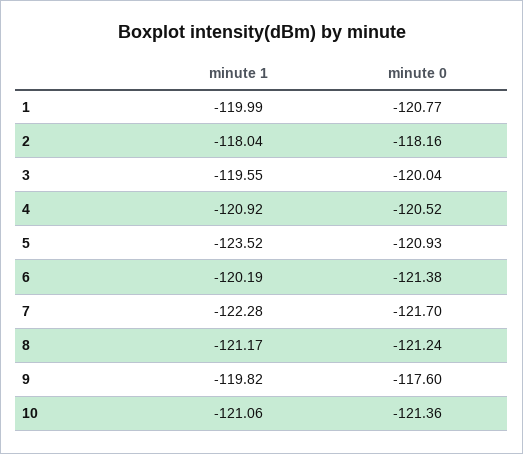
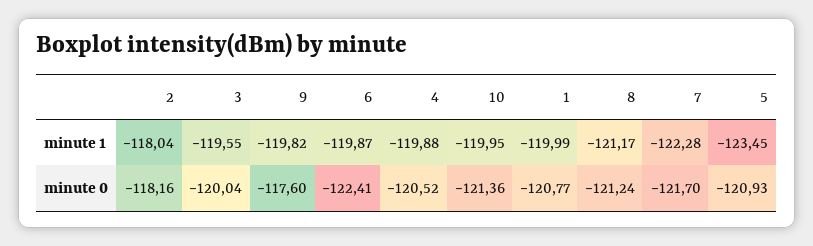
minute 1, 4: -120.92 -> -119.88
minute 1, 5: -123.52 -> -123.45
minute 1, 6: -120.19 -> -119.87
minute 0, 6: -121.38 -> -122.41
minute 1, 10: -121.06 -> -119.95

